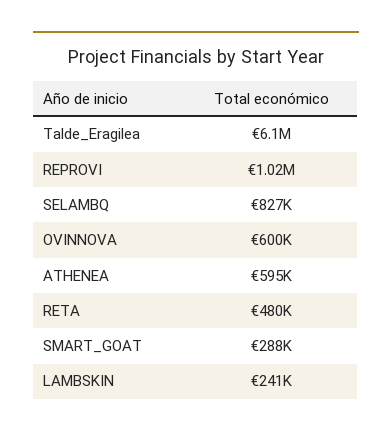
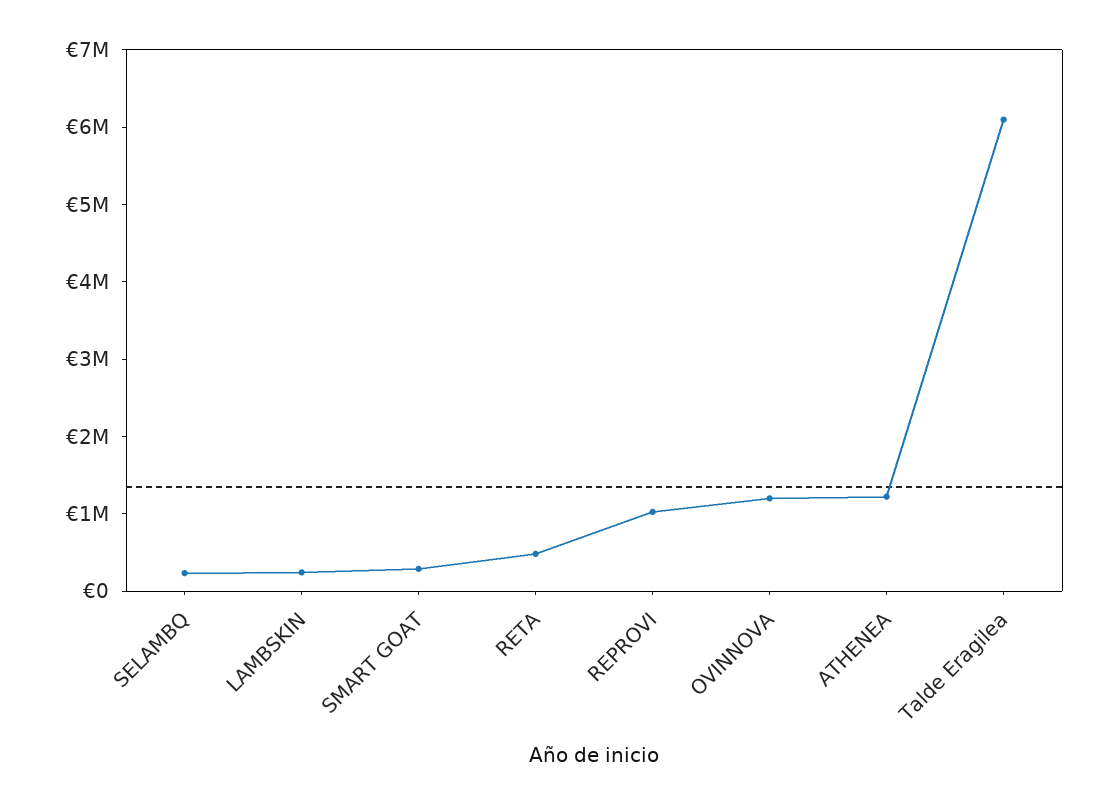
SELAMBQ: 827000 -> 200000
OVINNOVA: 600000 -> 1200000
ATHENEA: 595000 -> 1200000

